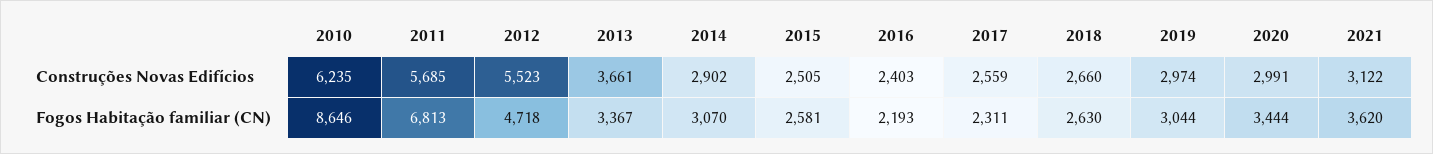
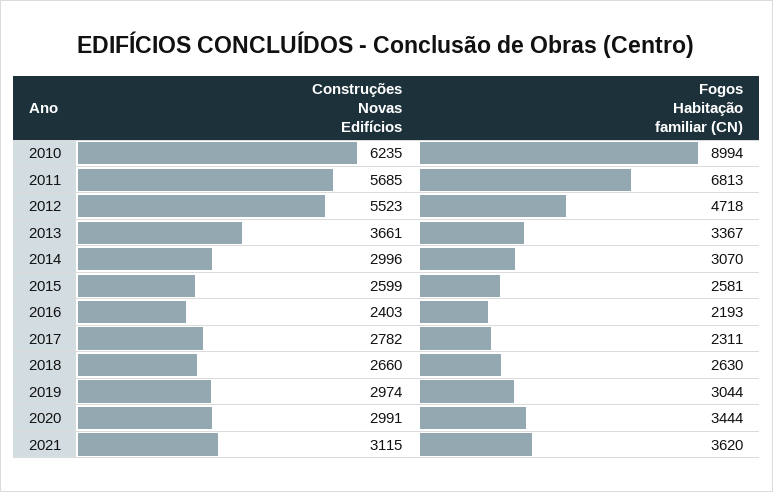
2014, Construções Novas Edifícios: 2902 -> 2996
2015, Construções Novas Edifícios: 2505 -> 2599
2017, Construções Novas Edifícios: 2559 -> 2782
2021, Construções Novas Edifícios: 3122 -> 3115
2010, Fogos Habitação familiar (CN): 8646 -> 8994

